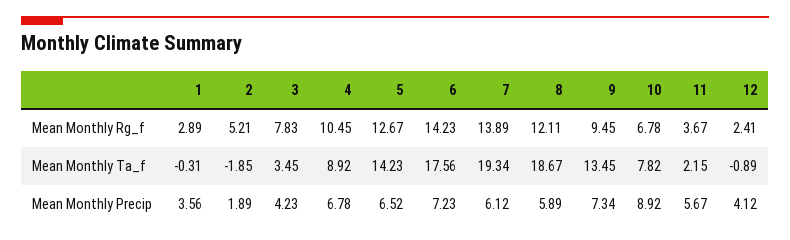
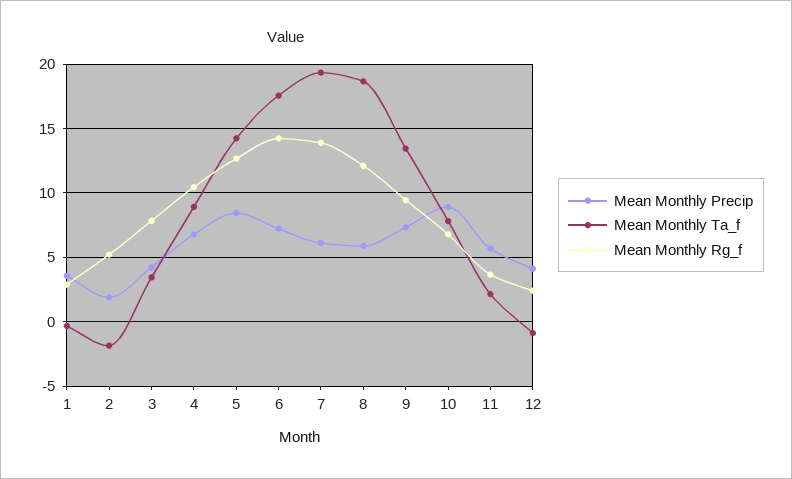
Mean Monthly Precip, 5: 6.52 -> 8.5

